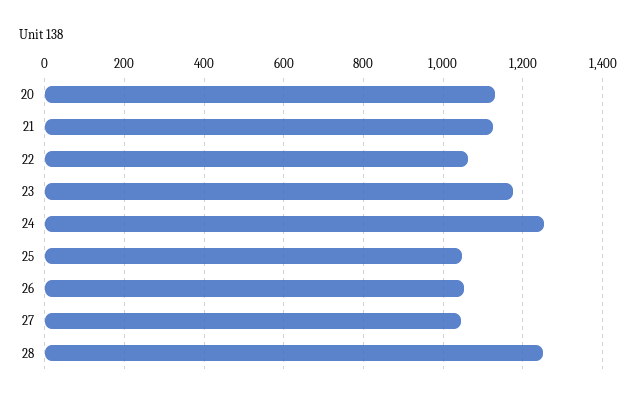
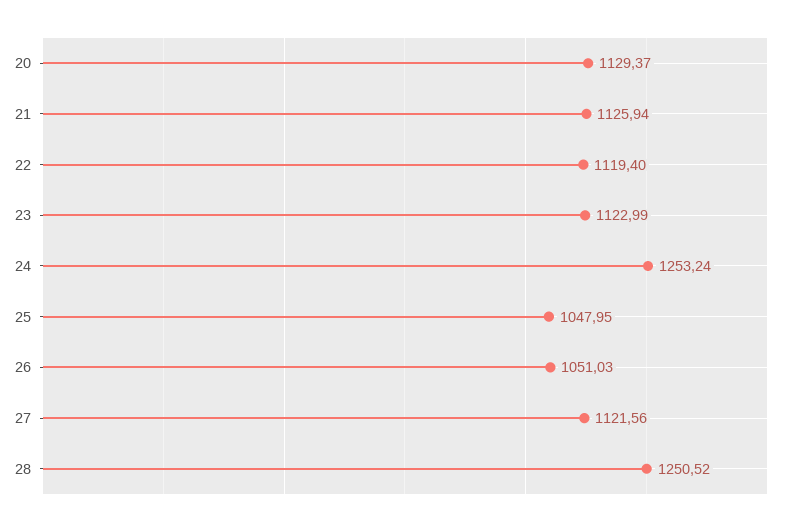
22: 1060 -> 1119.4
23: 1180 -> 1122.99
27: 1040 -> 1121.56

